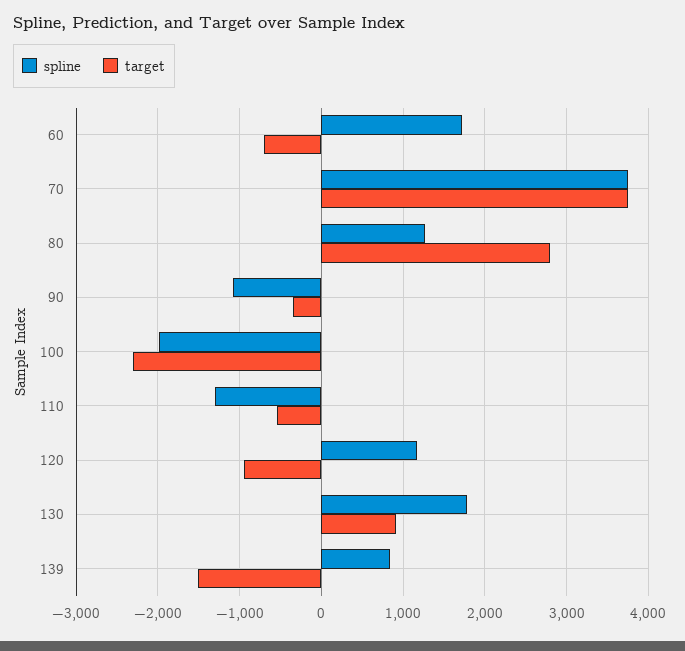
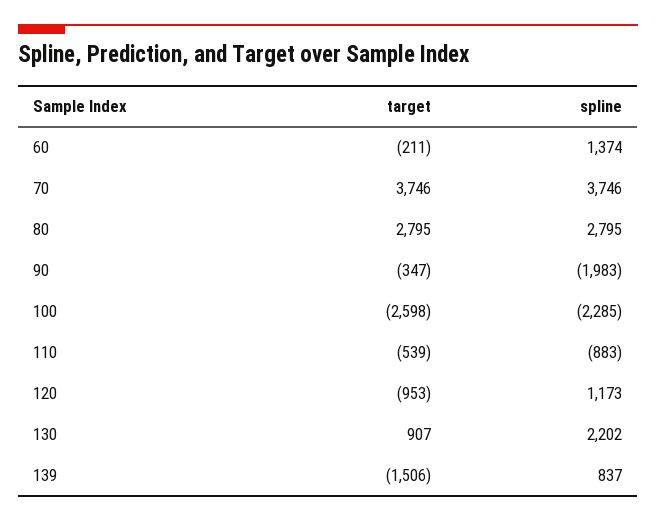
spline, 60: 1700 -> 1374
target, 60: -700 -> -211
spline, 80: 1300 -> 2795
spline, 90: -1100 -> -1983
spline, 100: -2000 -> -2285
target, 100: -2300 -> -2598
spline, 110: -1300 -> -883
spline, 130: 1800 -> 2202

